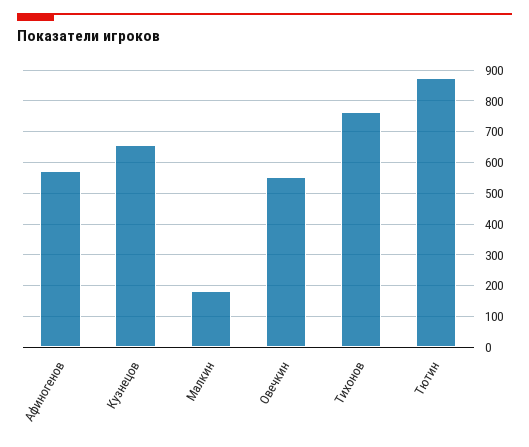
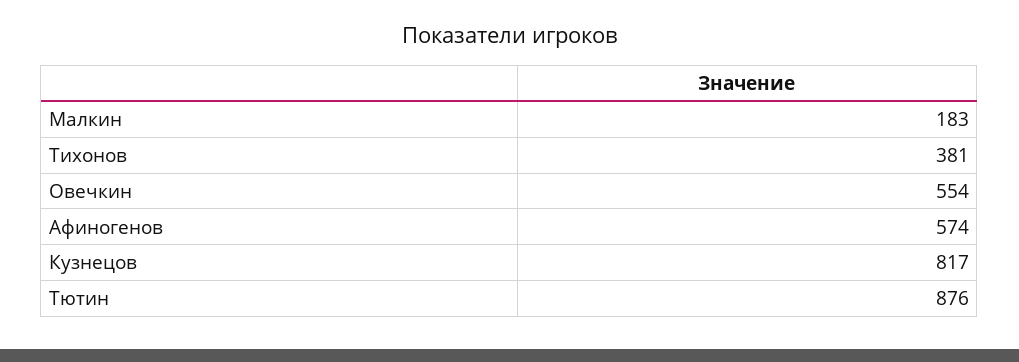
Кузнецов: 660 -> 817
Тихонов: 760 -> 381

